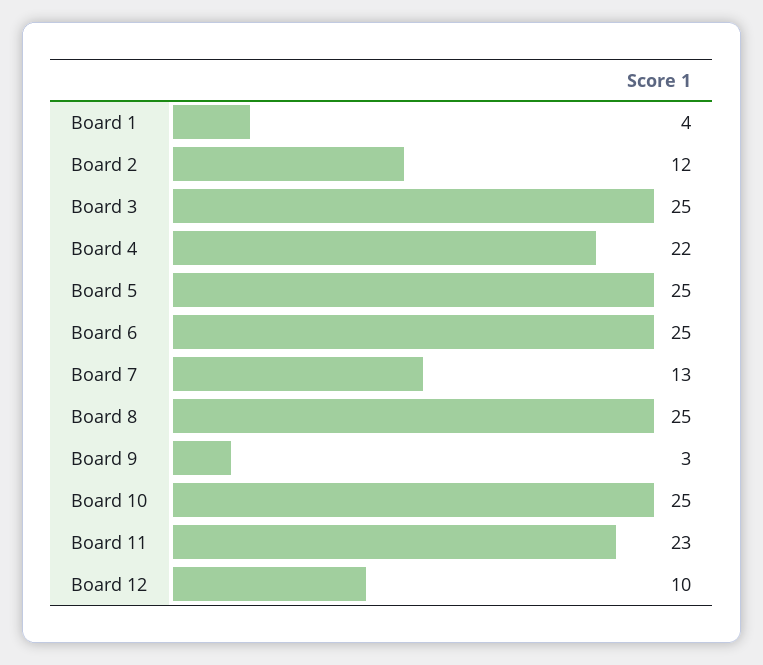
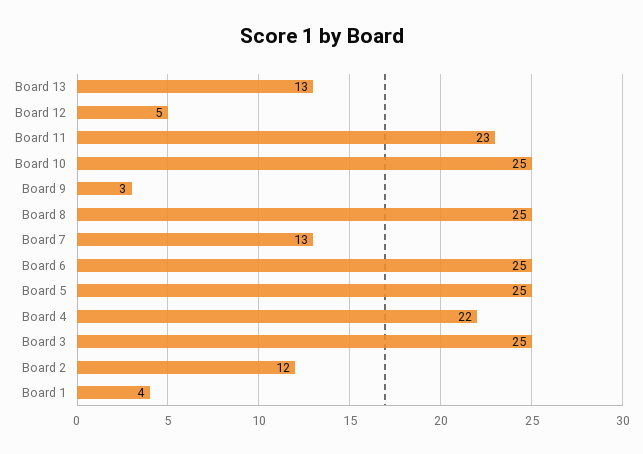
Board 12: 10 -> 5
Board 13: none -> 13

